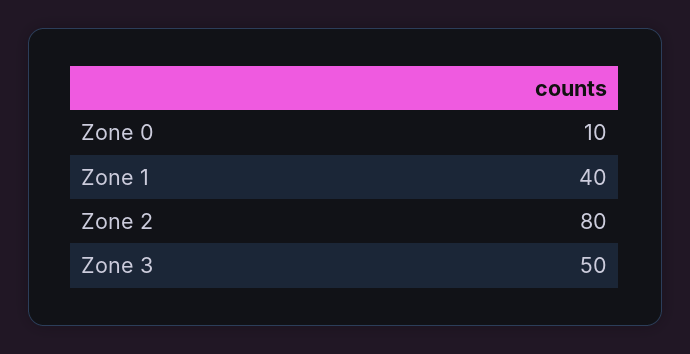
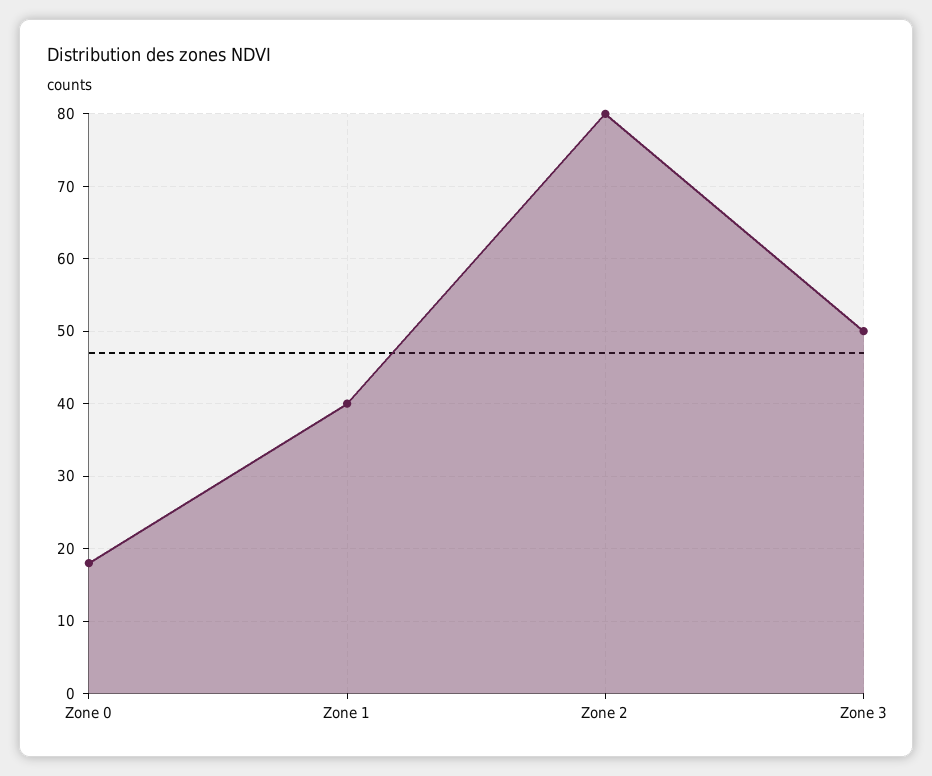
Zone 0: 10 -> 18

